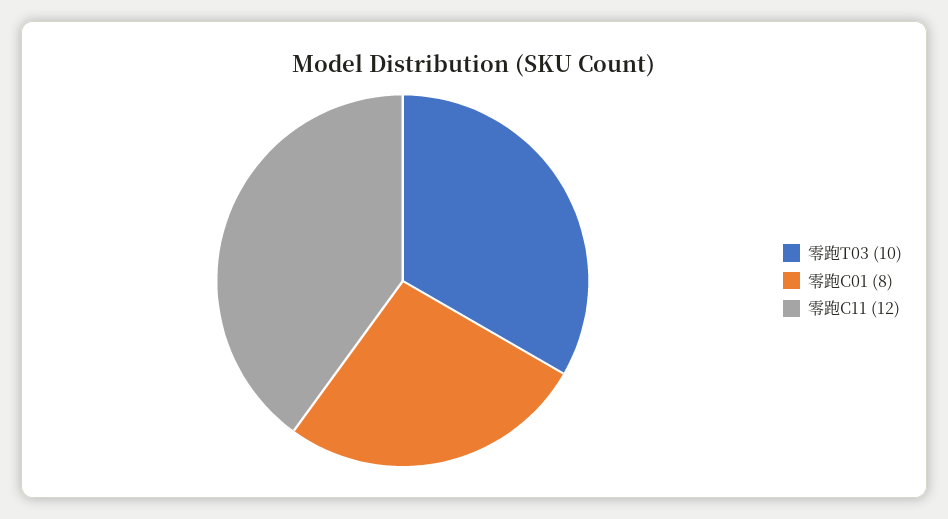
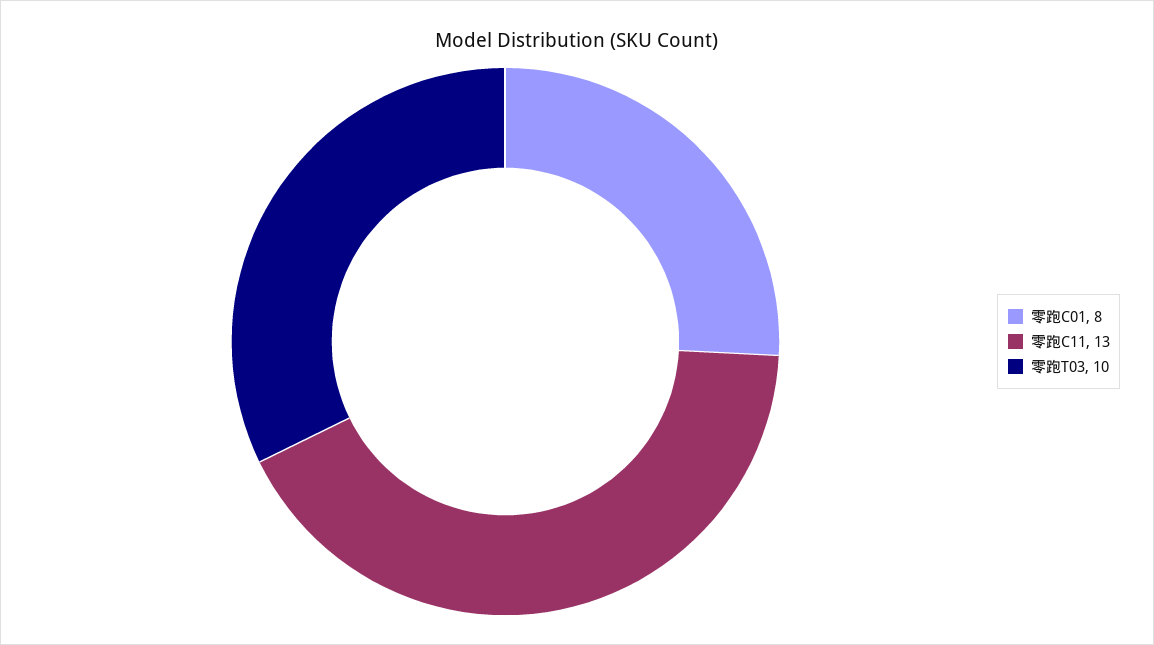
零跑C11: 12 -> 13

